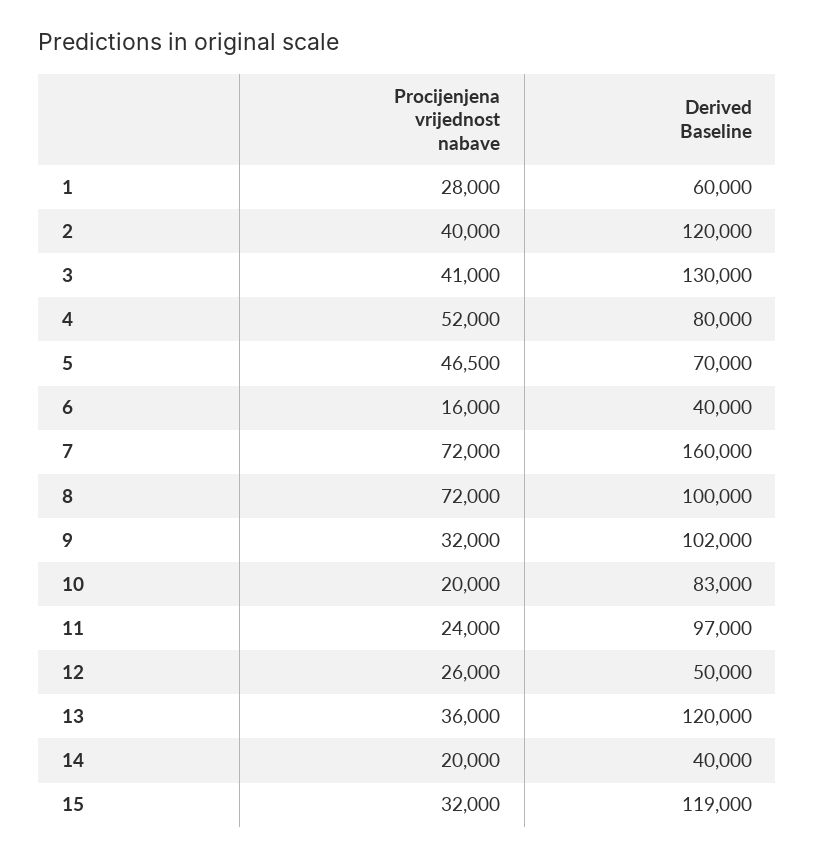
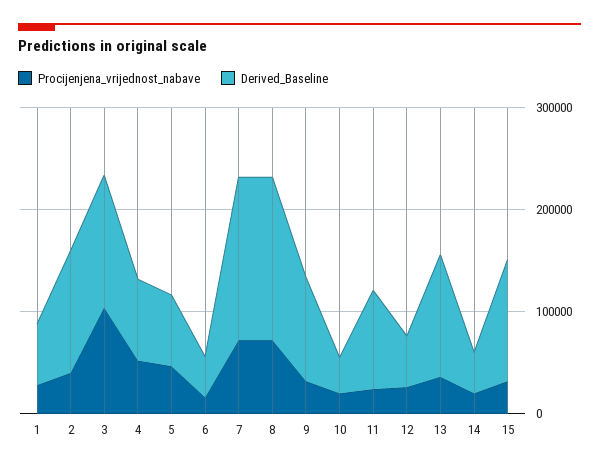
Procijenjena vrijednost nabave, 3: 41000 -> 100000
Derived Baseline, 8: 100000 -> 160000
Derived Baseline, 10: 83000 -> 40000

